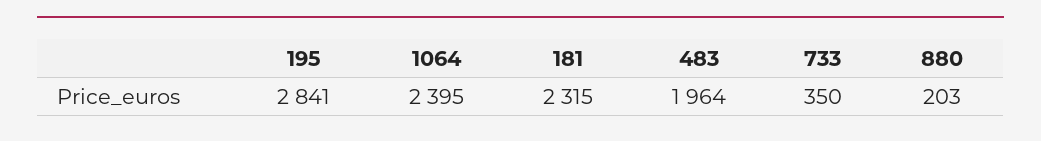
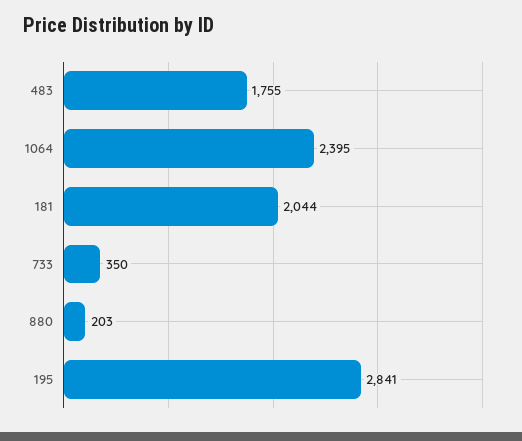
181: 2315 -> 2044
483: 1964 -> 1755

